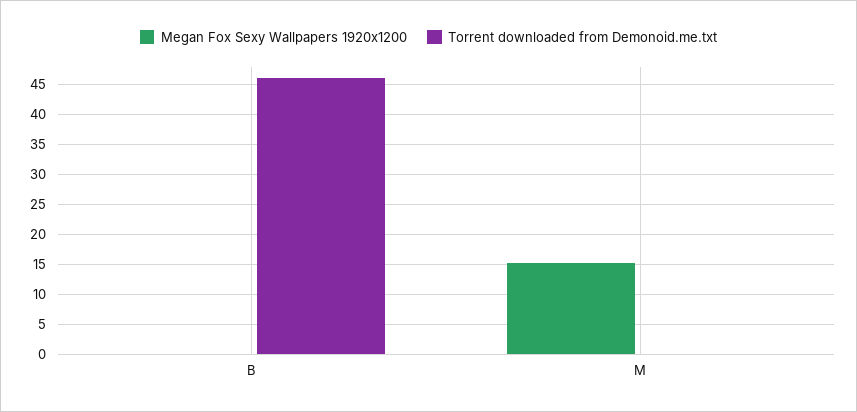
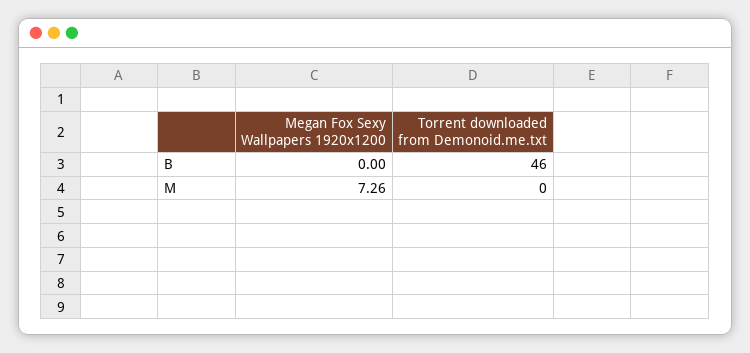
Megan Fox Sexy Wallpapers 1920x1200, M: 15 -> 7.26

